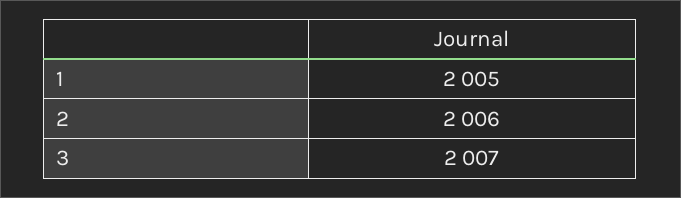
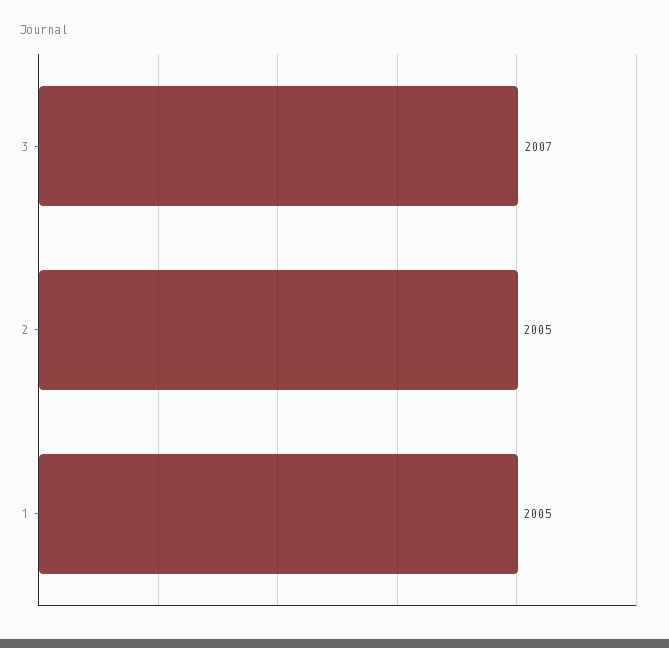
2: 2006 -> 2005

